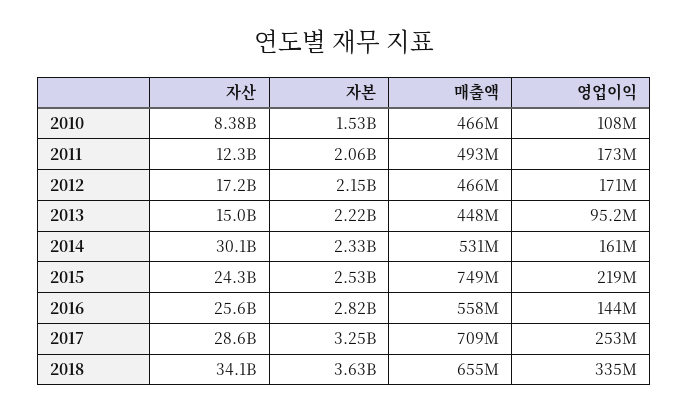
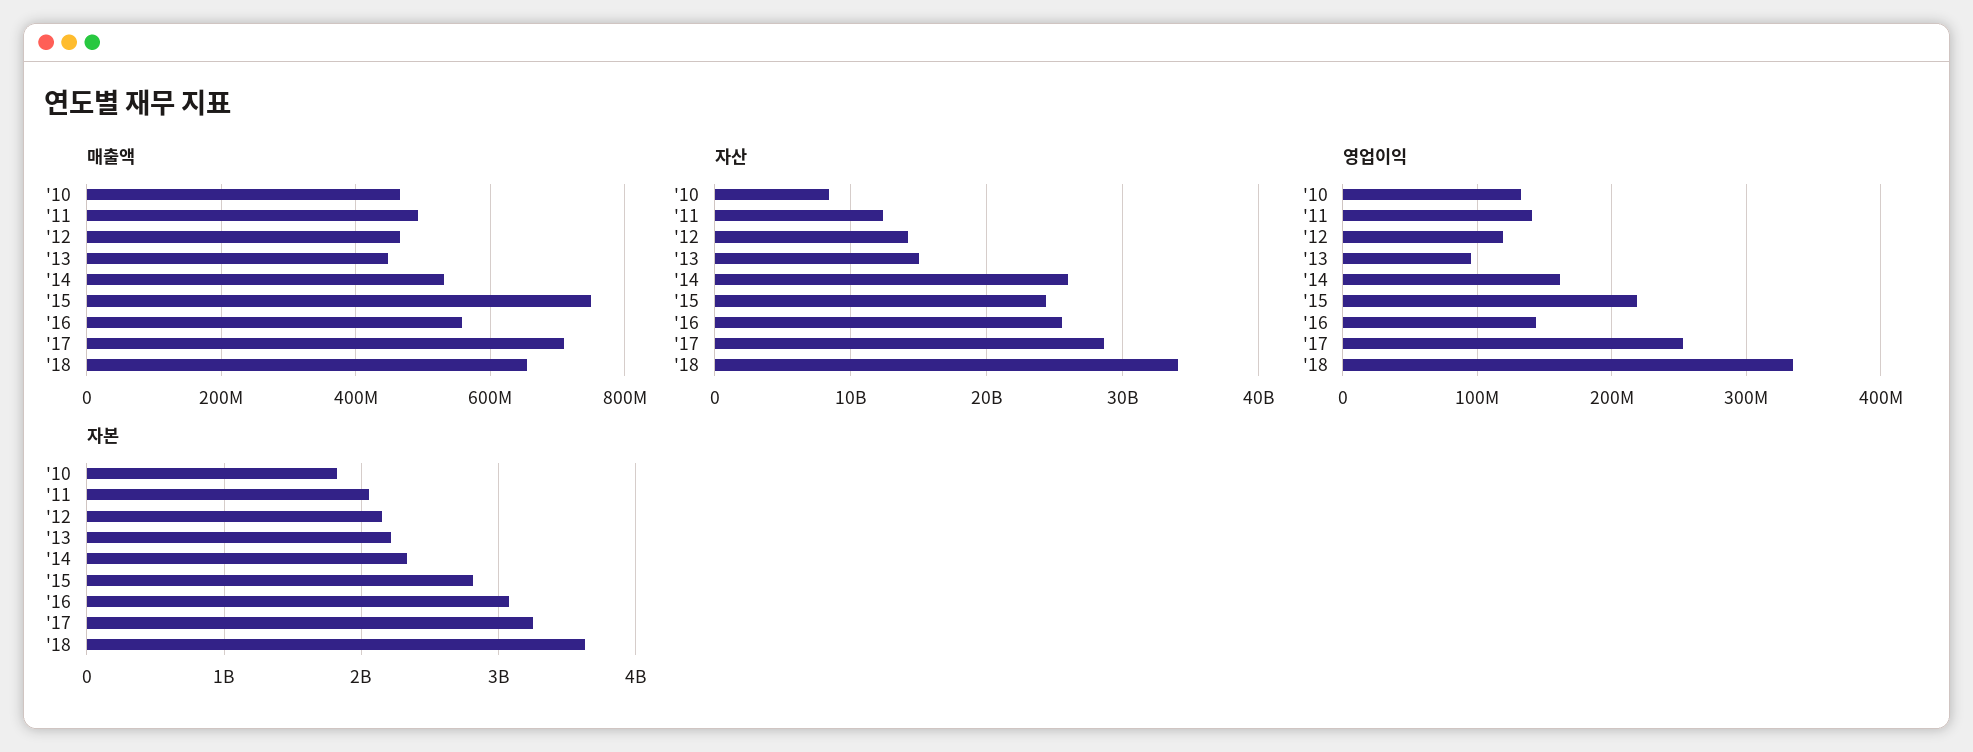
자본, 2010: 1530000000 -> 1800000000
영업이익, 2010: 108000000 -> 130000000
영업이익, 2011: 173000000 -> 140000000
자산, 2012: 17200000000 -> 14000000000
영업이익, 2012: 171000000 -> 120000000
자산, 2014: 30100000000 -> 26000000000
자본, 2015: 2530000000 -> 2800000000
자본, 2016: 2820000000 -> 3100000000

